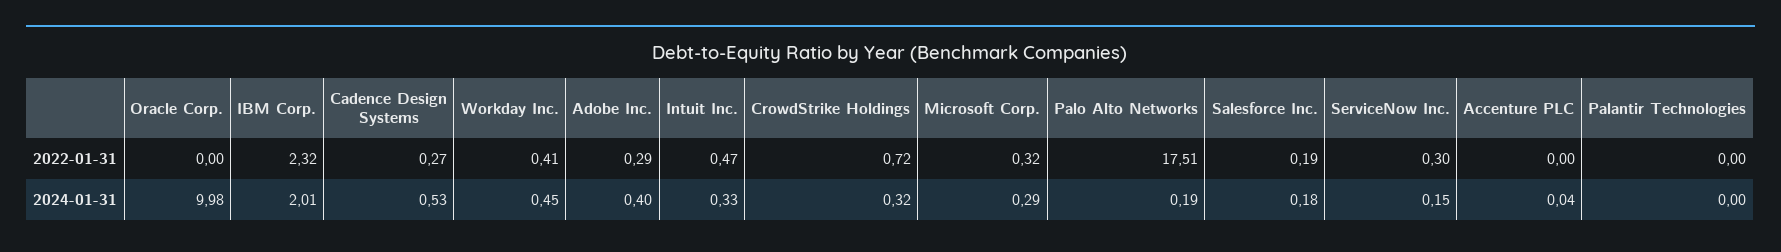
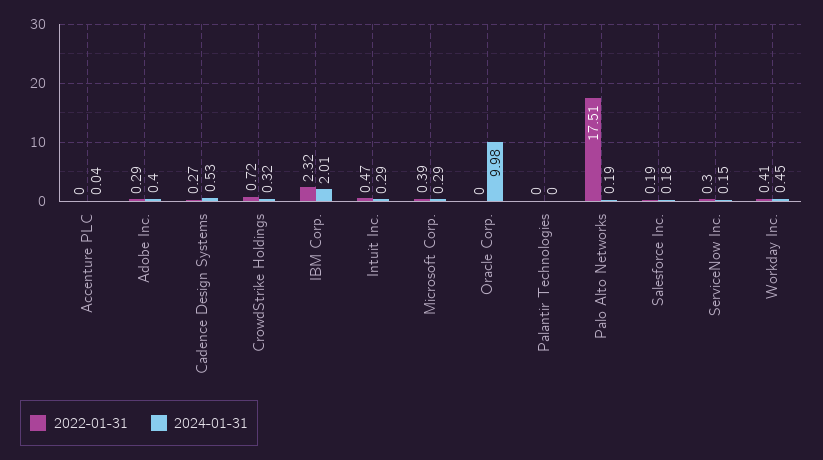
2022-01-31, Microsoft Corp.: 0.32 -> 0.39
2024-01-31, Intuit Inc.: 0.33 -> 0.29

